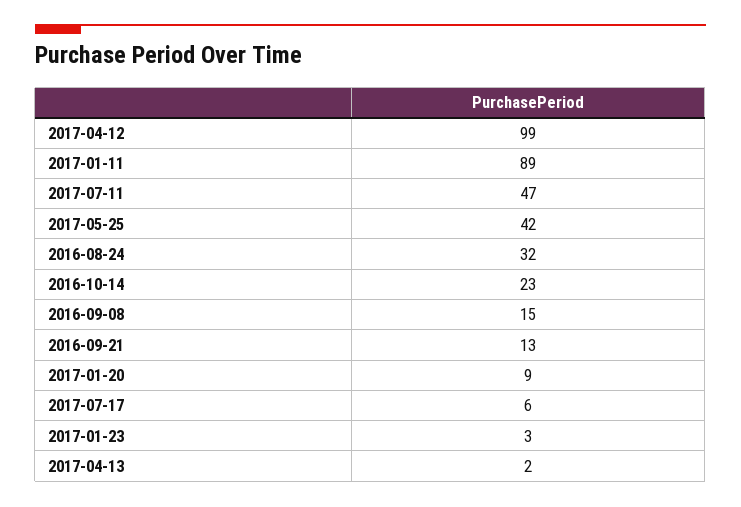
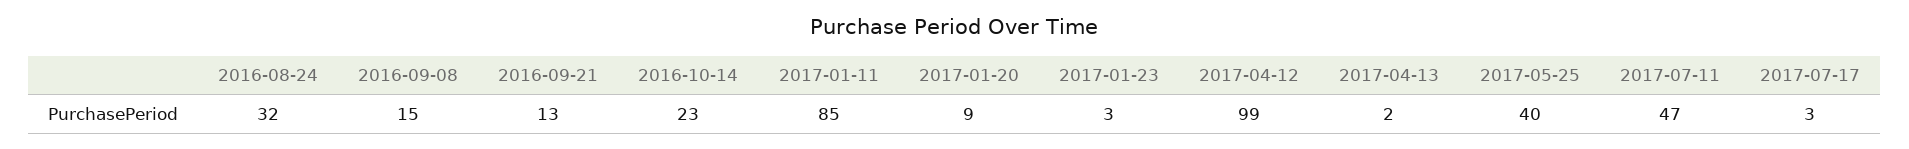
2017-01-11: 89 -> 85
2017-05-25: 42 -> 40
2017-07-17: 6 -> 3

